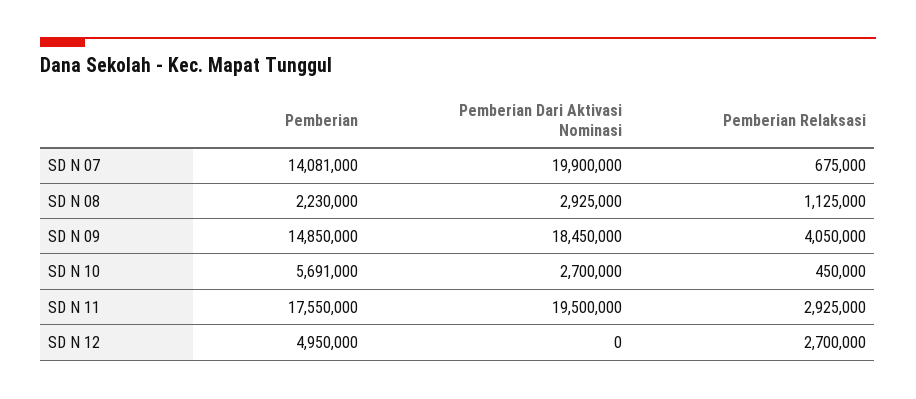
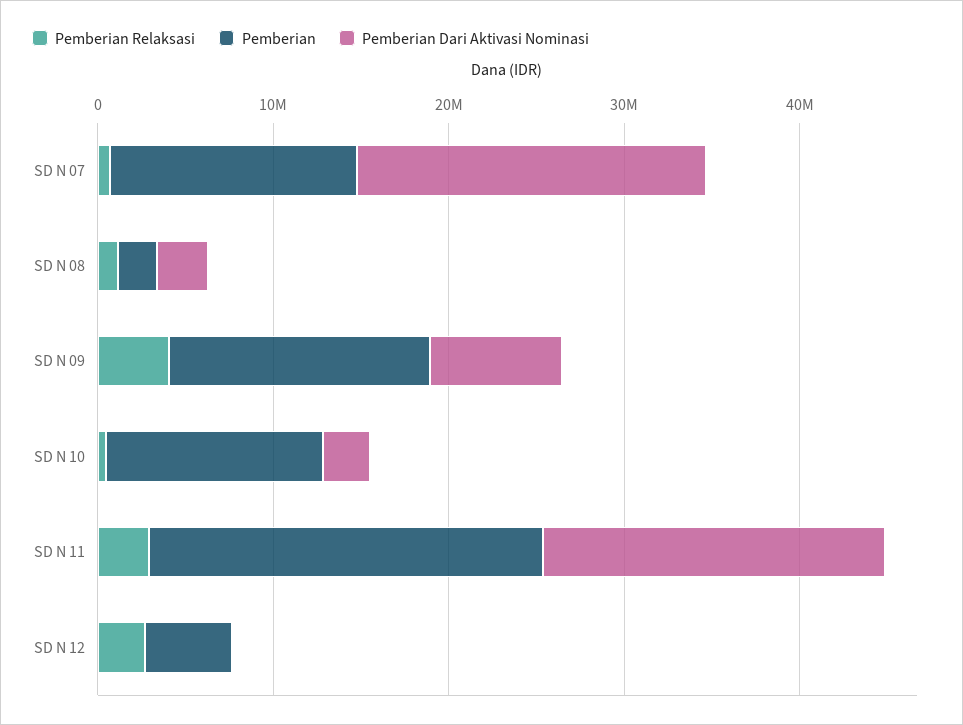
Pemberian Dari Aktivasi Nominasi, SD N 09: 18450000 -> 8000000
Pemberian, SD N 10: 5691000 -> 12000000
Pemberian, SD N 11: 17550000 -> 22000000

